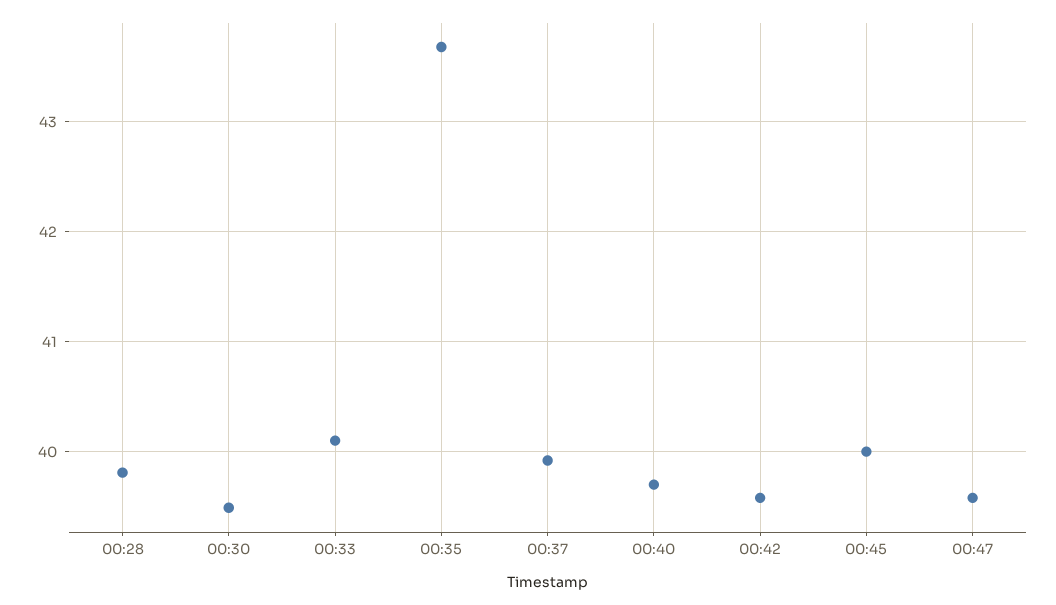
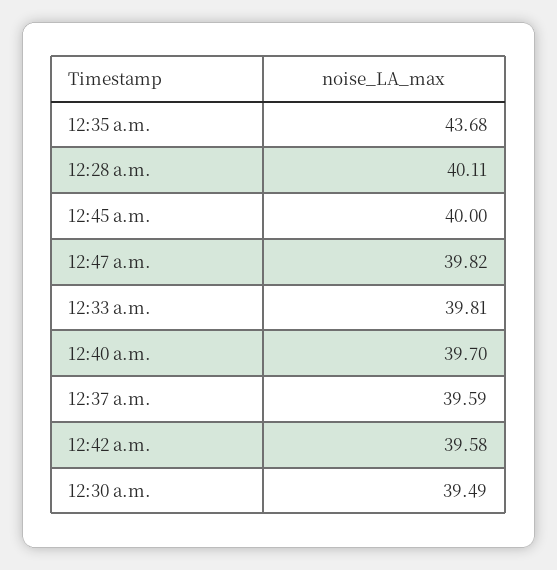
00:28: 39.8 -> 40.11
00:33: 40.1 -> 39.81
00:37: 39.9 -> 39.59
00:47: 39.6 -> 39.82

